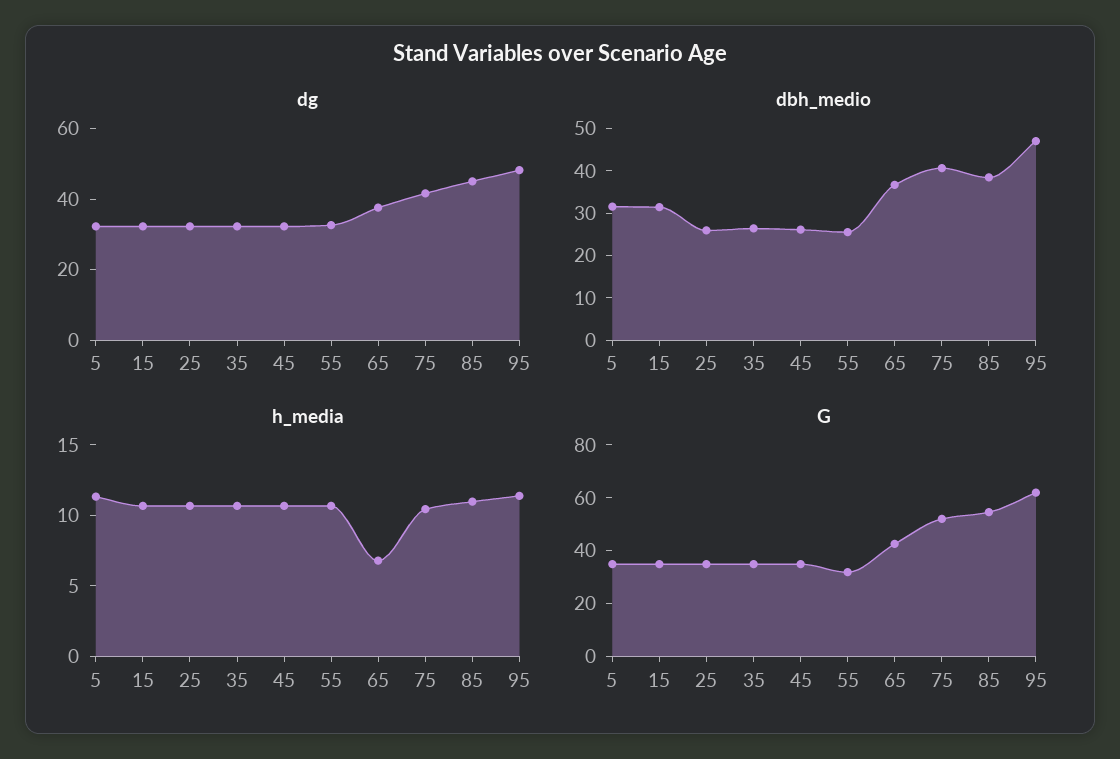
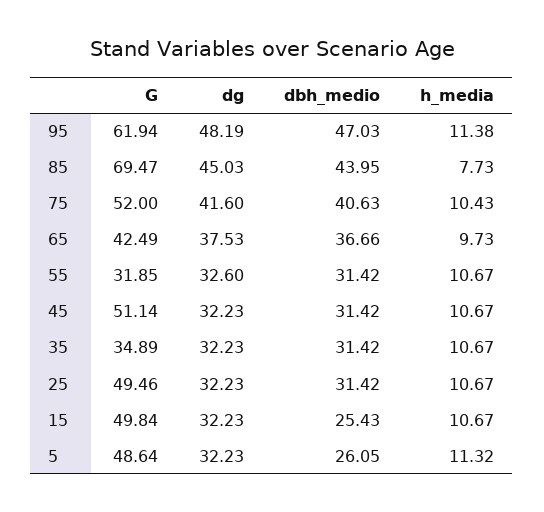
dbh_medio, 5: 32 -> 26.05
dbh_medio, 15: 32 -> 25.43
dbh_medio, 25: 26 -> 31.42
dbh_medio, 35: 26 -> 31.42
dbh_medio, 45: 26 -> 31.42
dbh_medio, 55: 26 -> 31.42
dbh_medio, 85: 38 -> 43.95
h_media, 65: 7 -> 9.73
h_media, 85: 11 -> 7.73
G, 5: 35 -> 48.64
G, 15: 35 -> 49.84
G, 25: 35 -> 49.46
G, 45: 35 -> 51.14
G, 85: 55 -> 69.47

